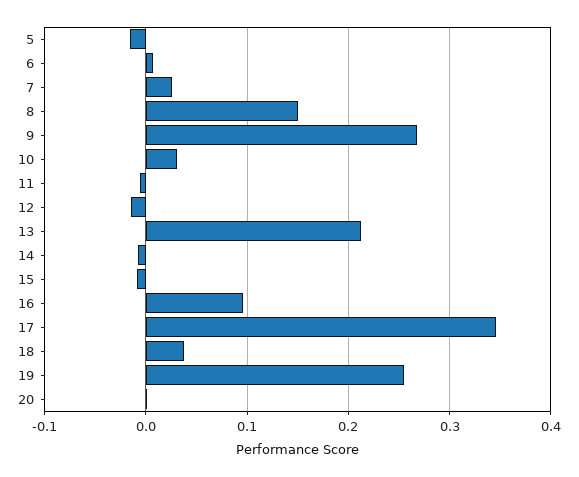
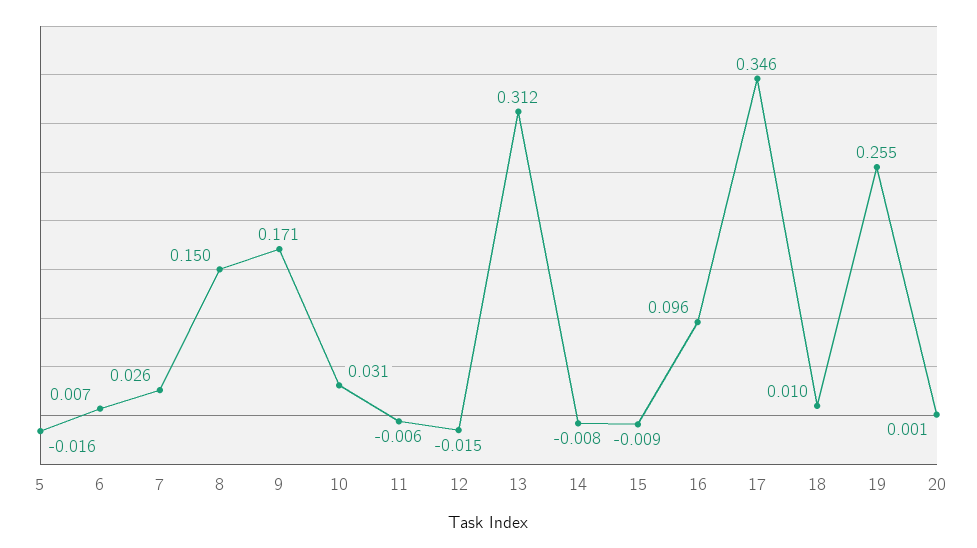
9: 0.27 -> 0.171
13: 0.21 -> 0.312
18: 0.04 -> 0.01

